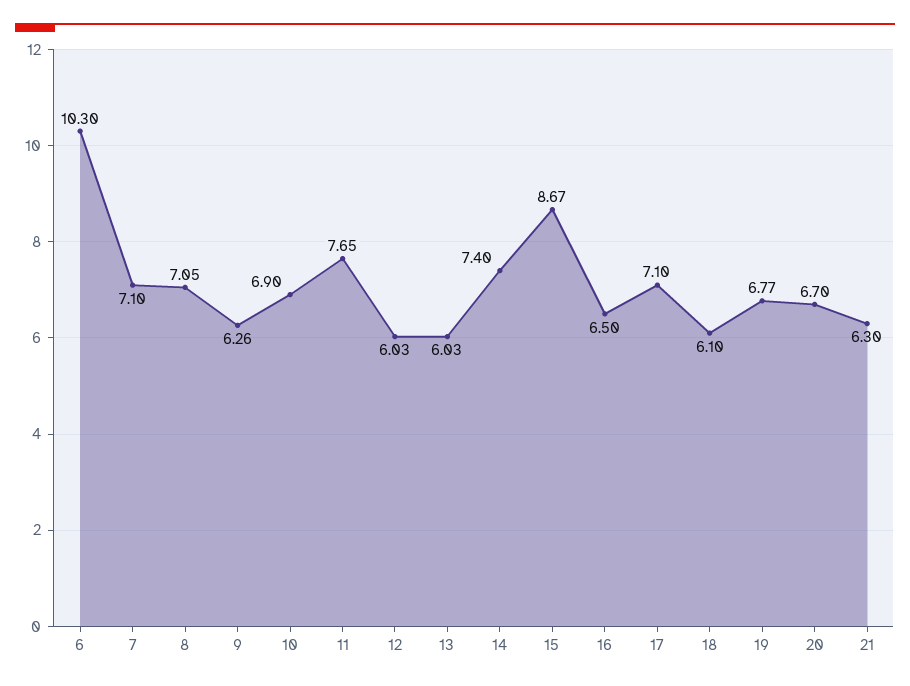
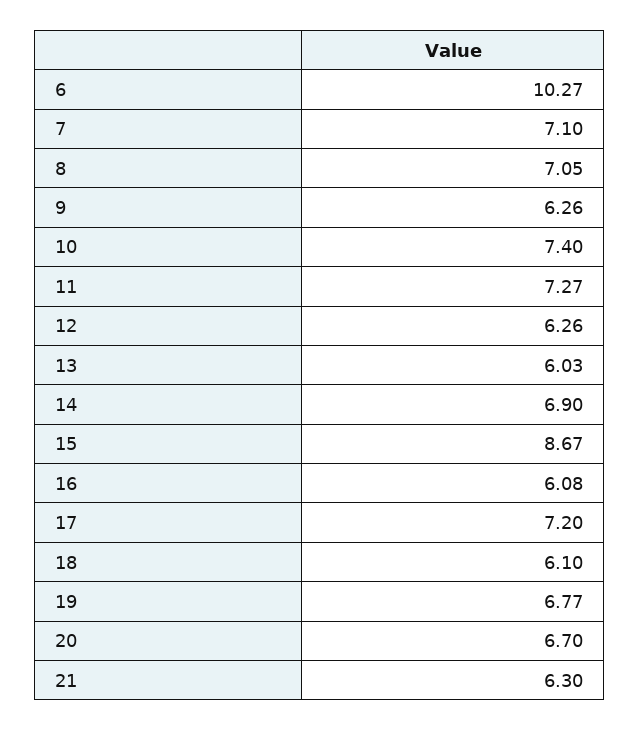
6: 10.3 -> 10.27
10: 6.9 -> 7.4
11: 7.65 -> 7.27
12: 6.03 -> 6.26
14: 7.4 -> 6.9
16: 6.5 -> 6.08
17: 7.1 -> 7.2

